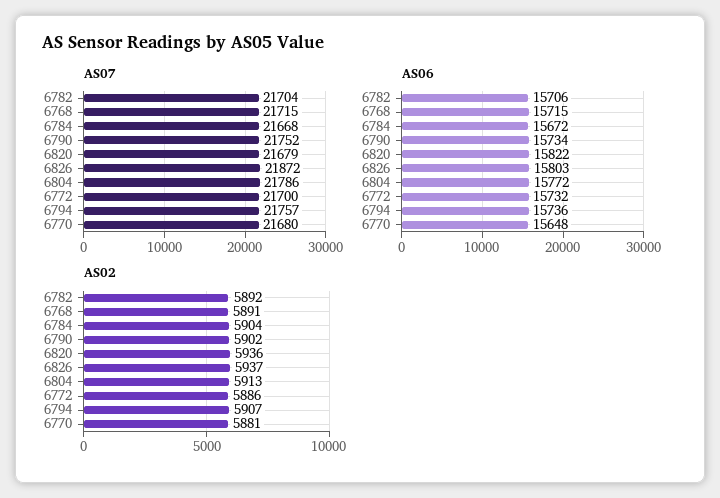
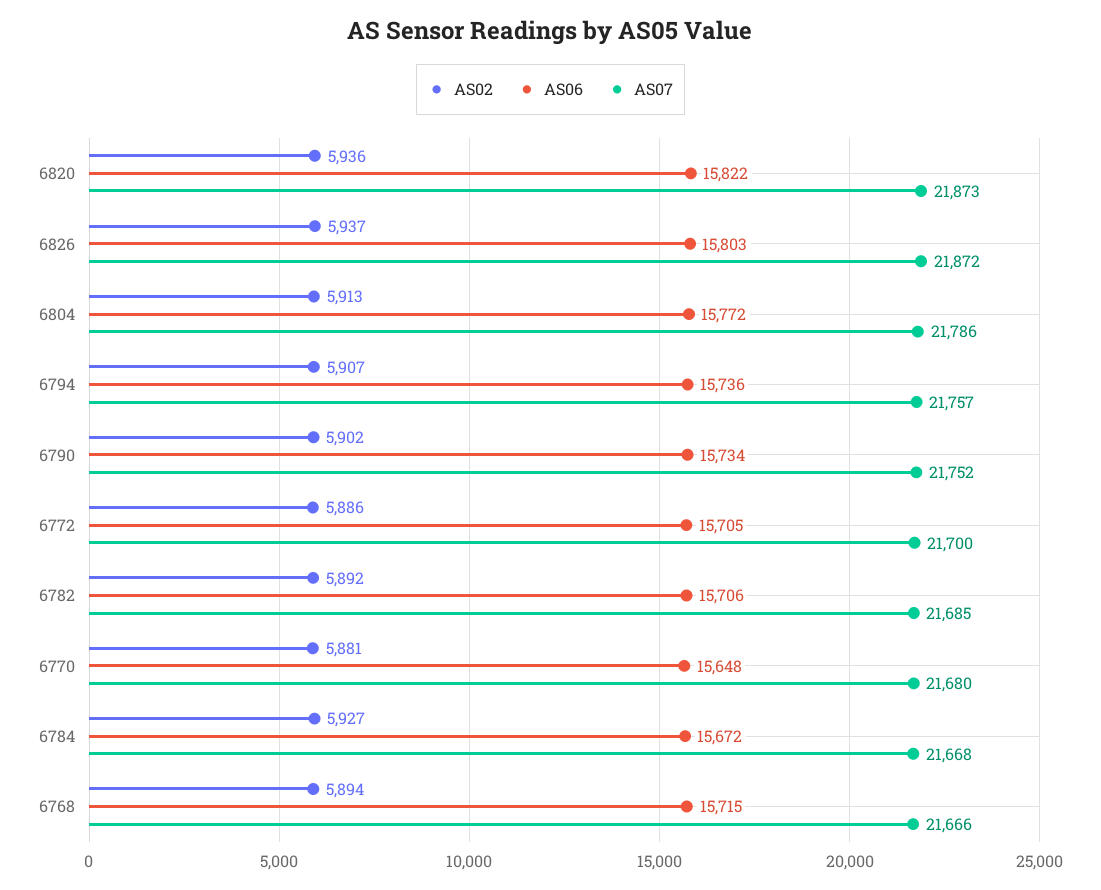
AS07, 6782: 21704 -> 21685
AS07, 6768: 21715 -> 21666
AS07, 6820: 21679 -> 21873
AS06, 6772: 15732 -> 15705
AS02, 6768: 5891 -> 5894
AS02, 6784: 5904 -> 5927

